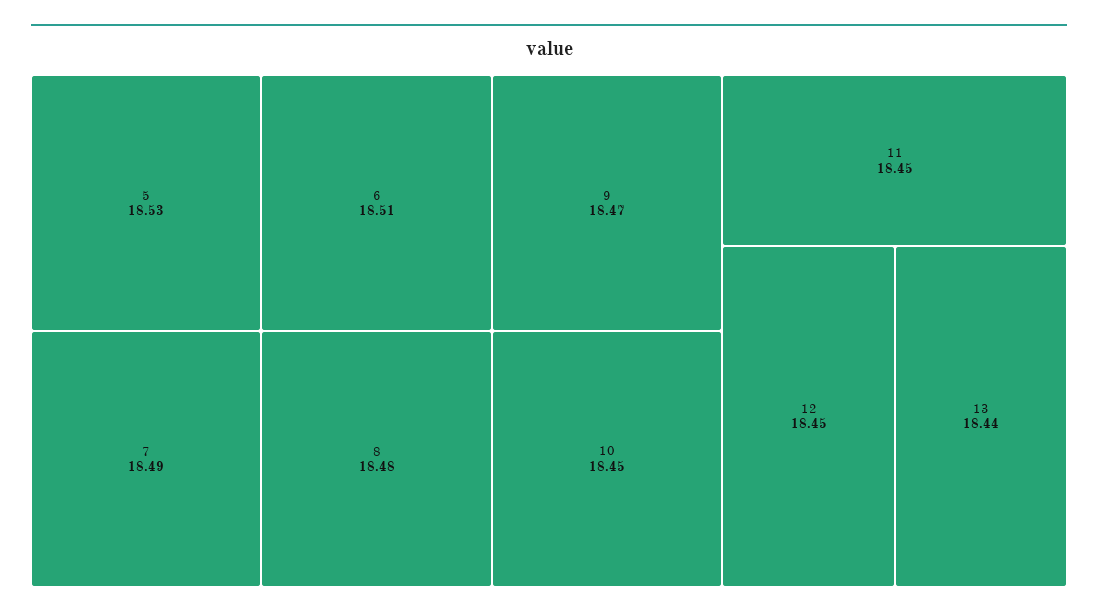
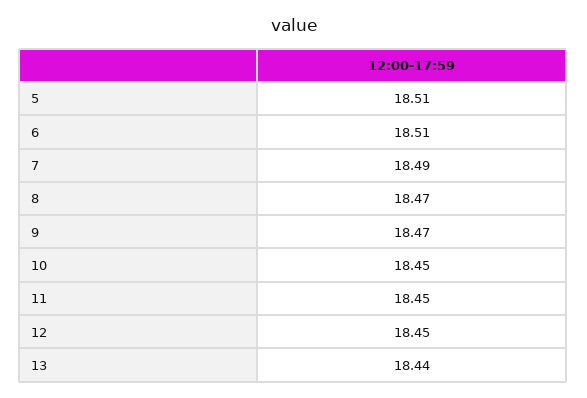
5: 18.53 -> 18.51
8: 18.48 -> 18.47

